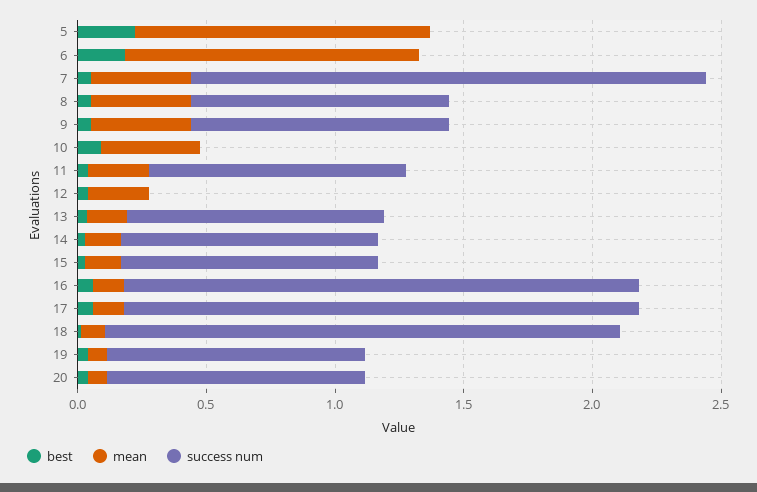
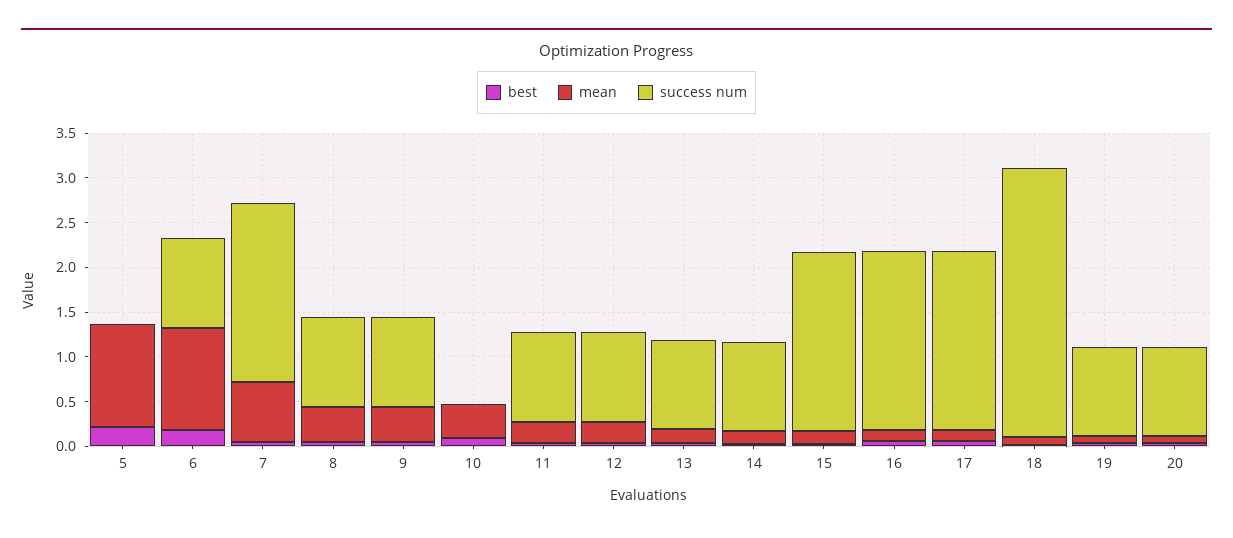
success num, 6: 0 -> 1
mean, 7: 0.4 -> 0.7
success num, 12: 0 -> 1
success num, 15: 1 -> 2
success num, 18: 2 -> 3

